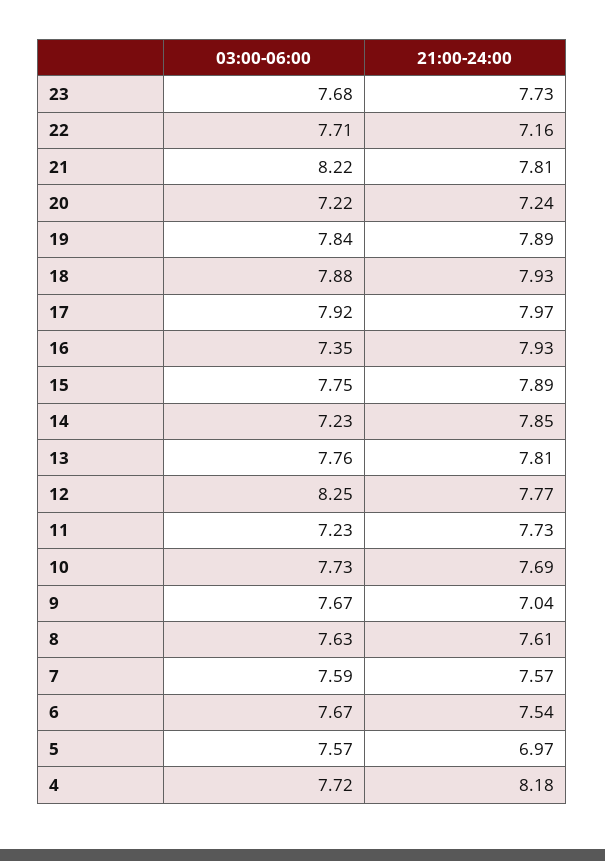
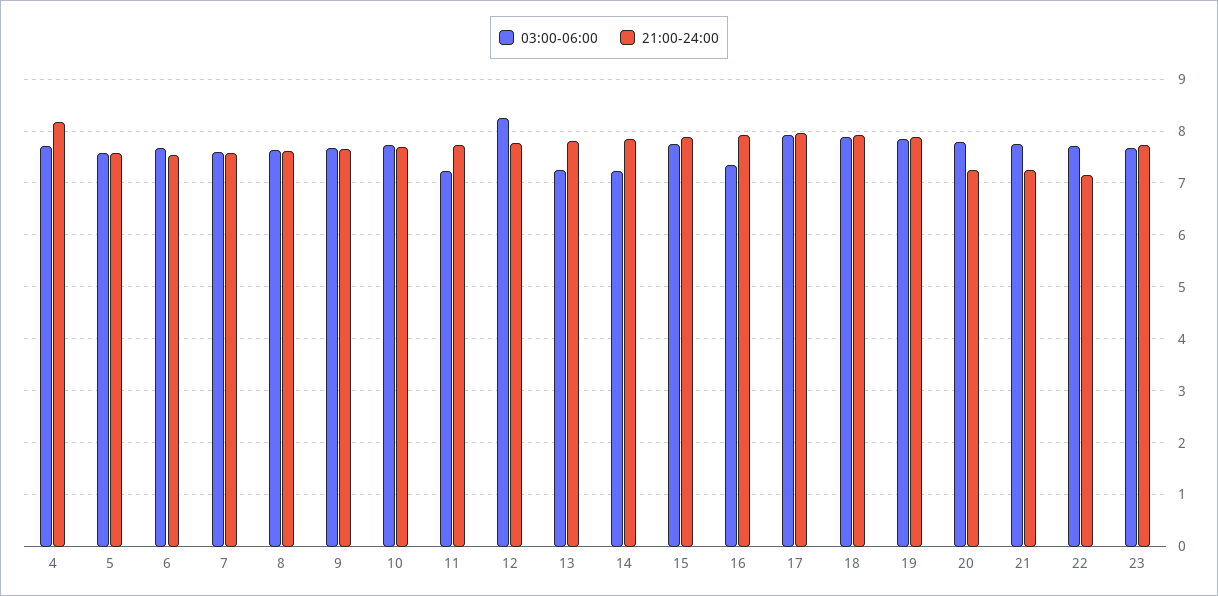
03:00-06:00, 21: 8.22 -> 7.8
21:00-24:00, 21: 7.81 -> 7.2
03:00-06:00, 20: 7.22 -> 7.8
03:00-06:00, 13: 7.76 -> 7.2
21:00-24:00, 9: 7.04 -> 7.6
21:00-24:00, 5: 6.97 -> 7.6

